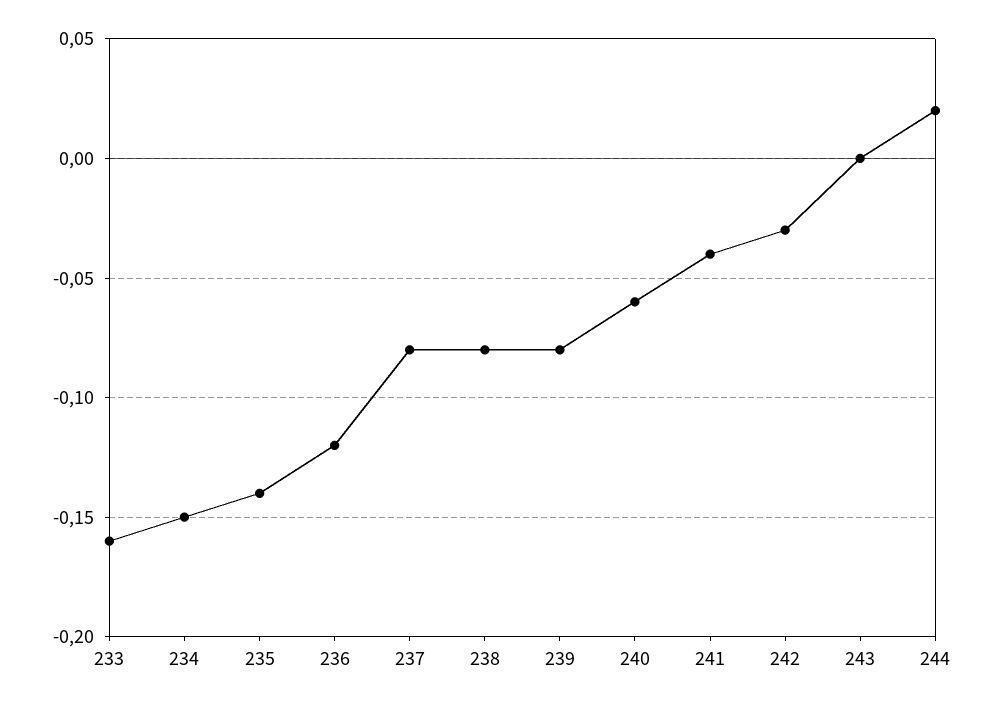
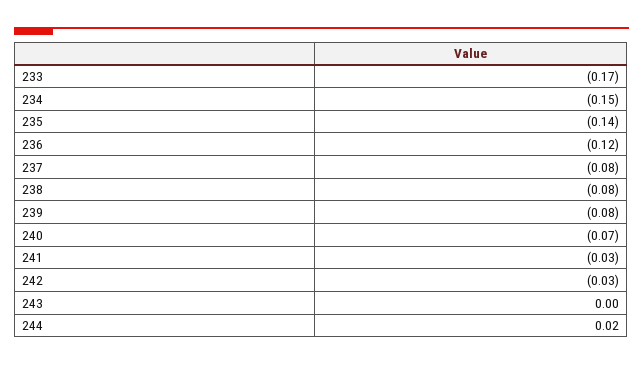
233: -0.16 -> -0.17
240: -0.06 -> -0.07
241: -0.04 -> -0.03

